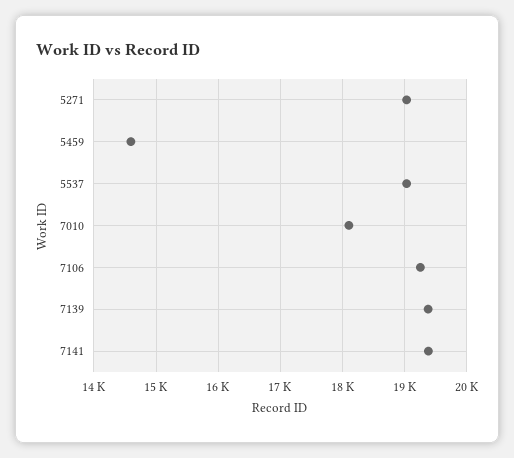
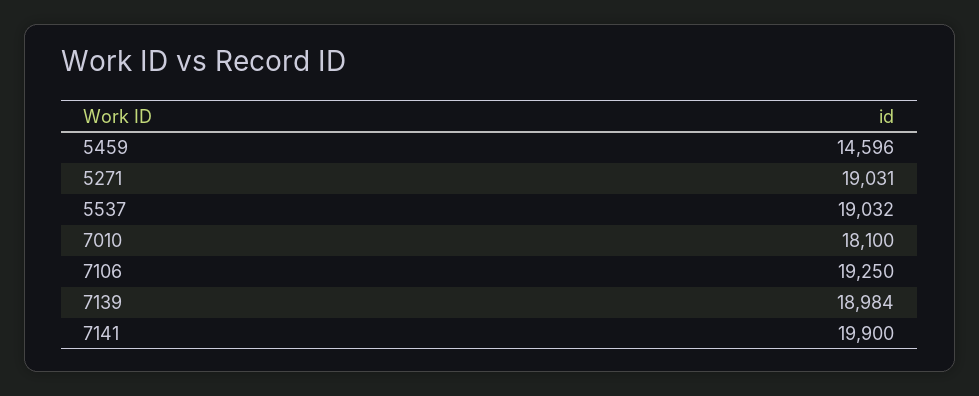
7139: 19400 -> 18984
7141: 19400 -> 19900

